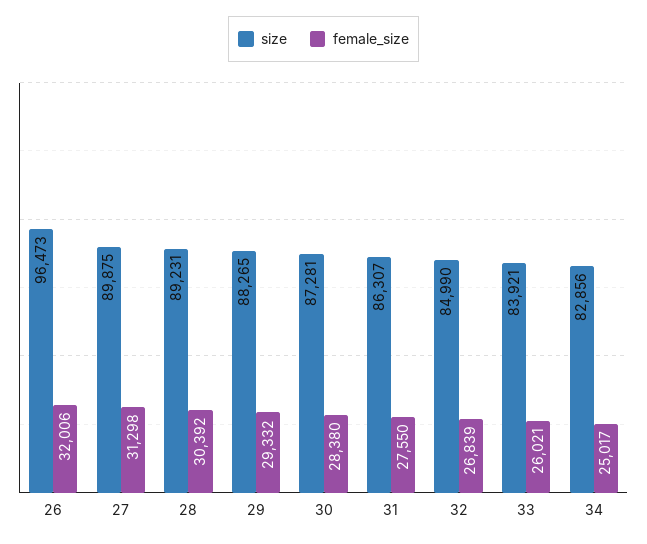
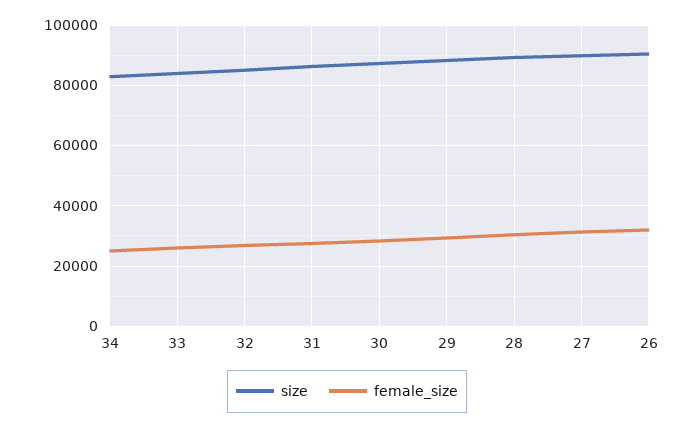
size, 26: 96473 -> 90000

